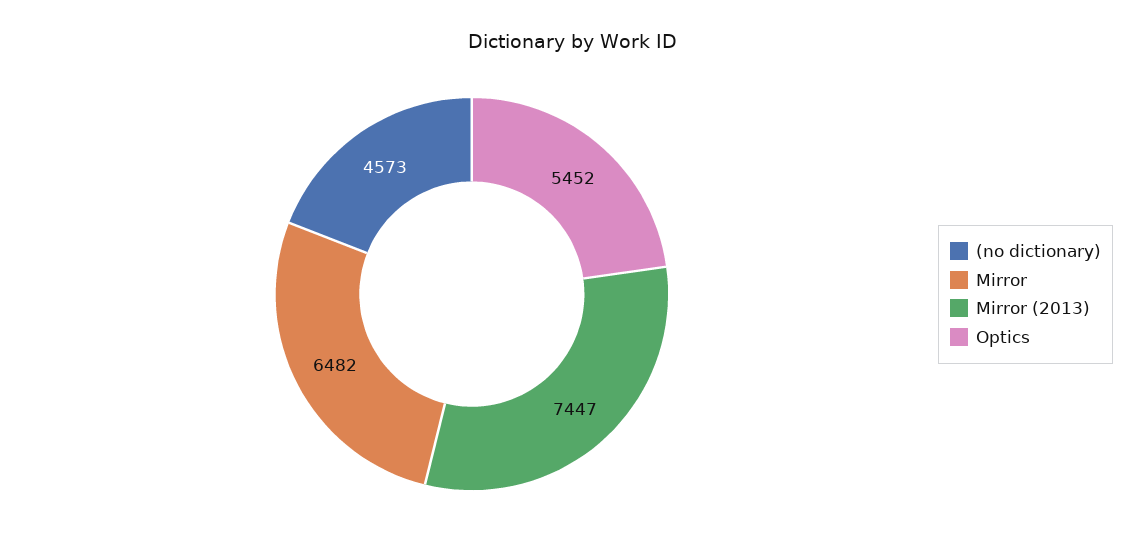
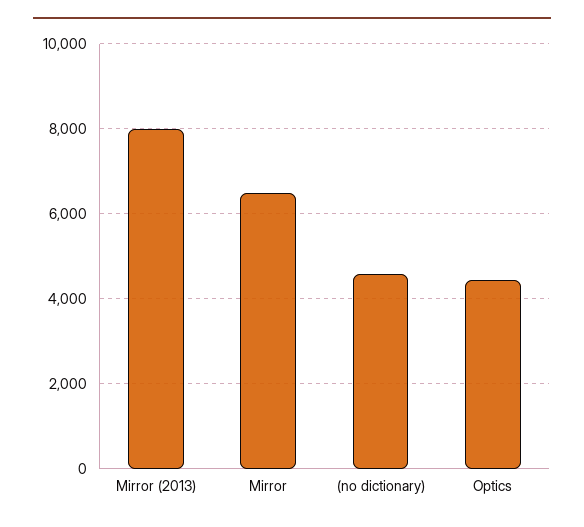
Mirror (2013): 7447 -> 8000
Optics: 5452 -> 4400

